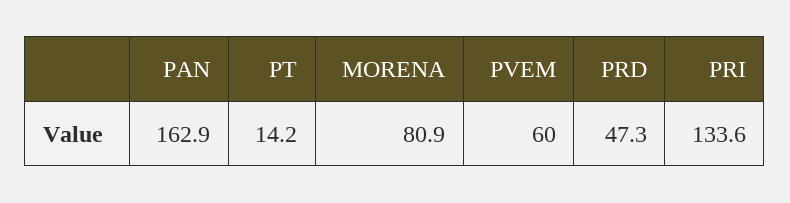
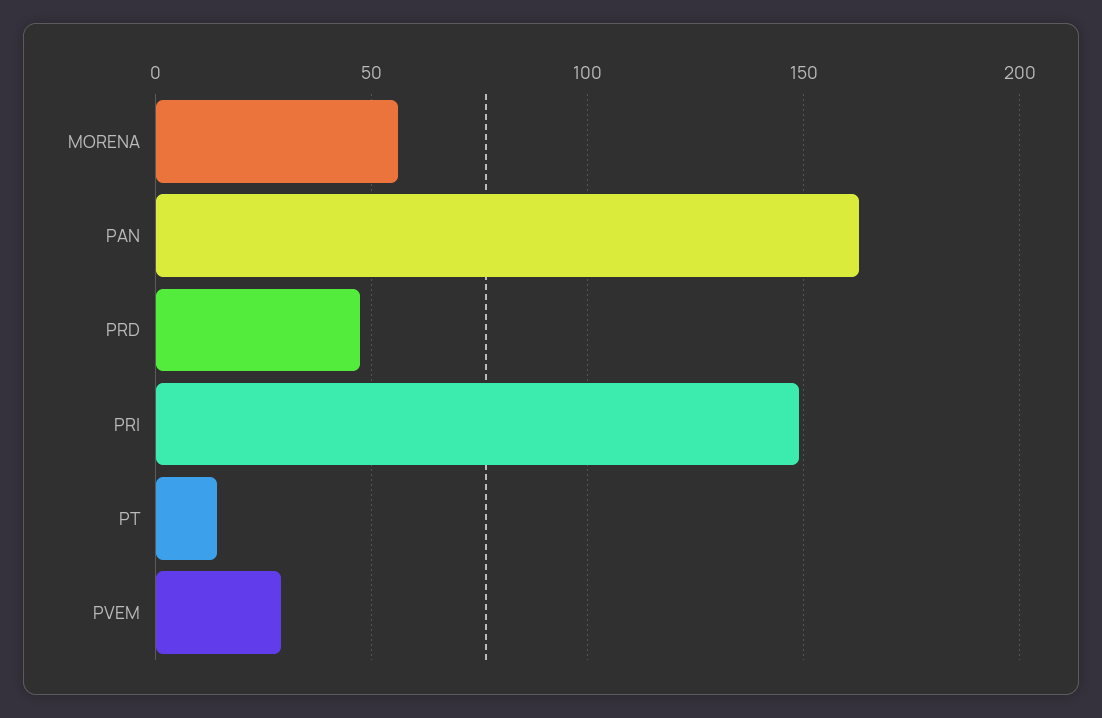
MORENA: 80.9 -> 55
PVEM: 60 -> 30
PRI: 133.6 -> 150

